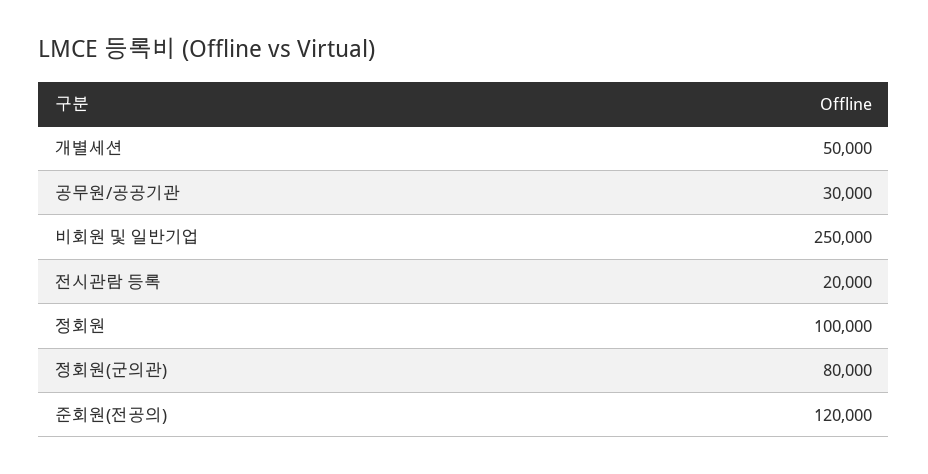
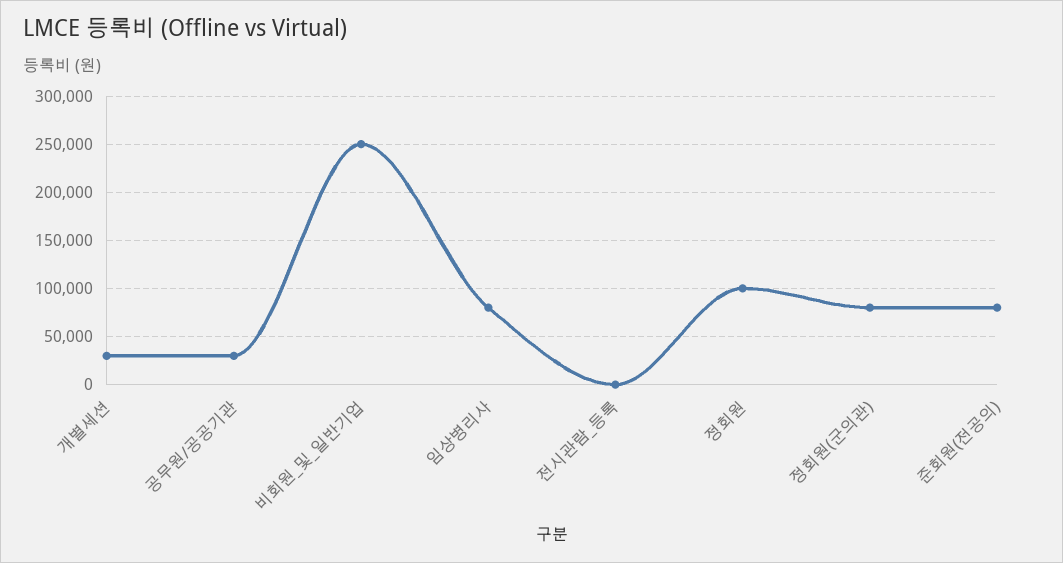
개별세션: 50000 -> 30000
전시관람 등록: 20000 -> 0
준회원(전공의): 120000 -> 80000
임상병리사: none -> 80000

